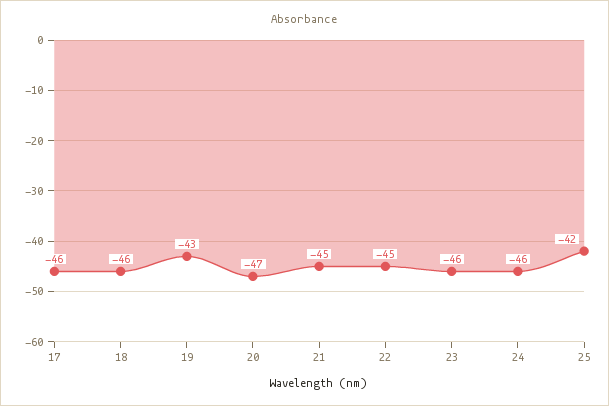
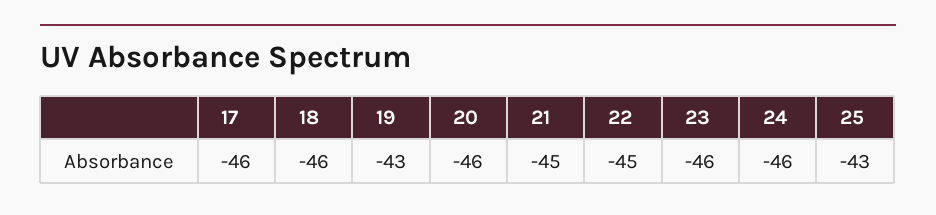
20: -47 -> -46
25: -42 -> -43

